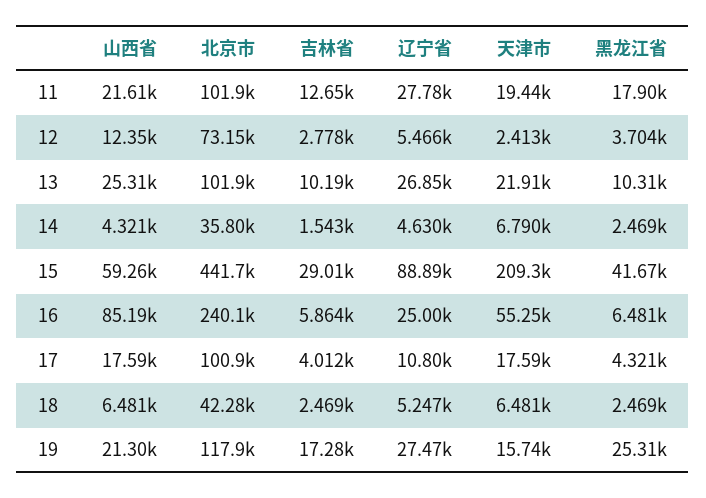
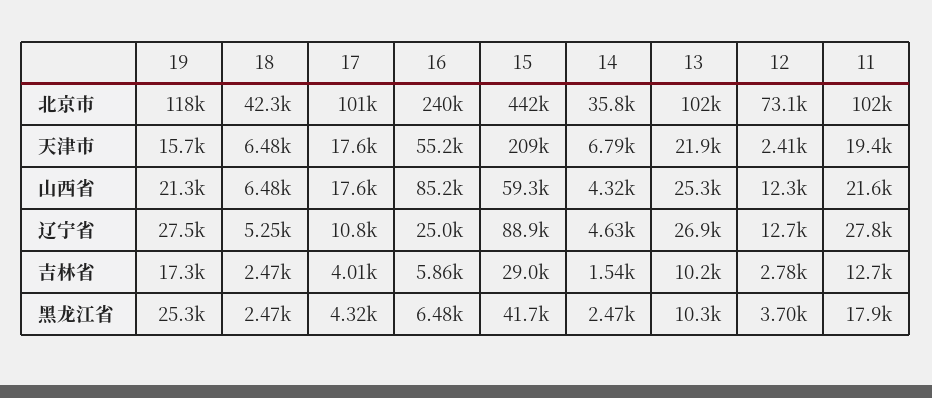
辽宁省, 12: 5466 -> 12700

